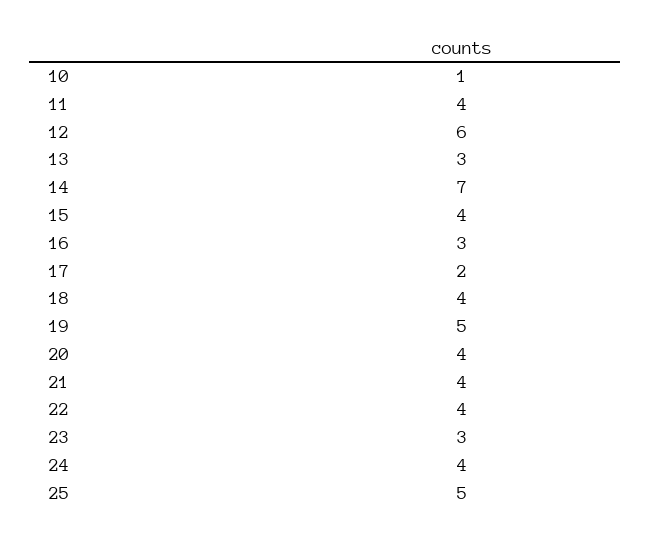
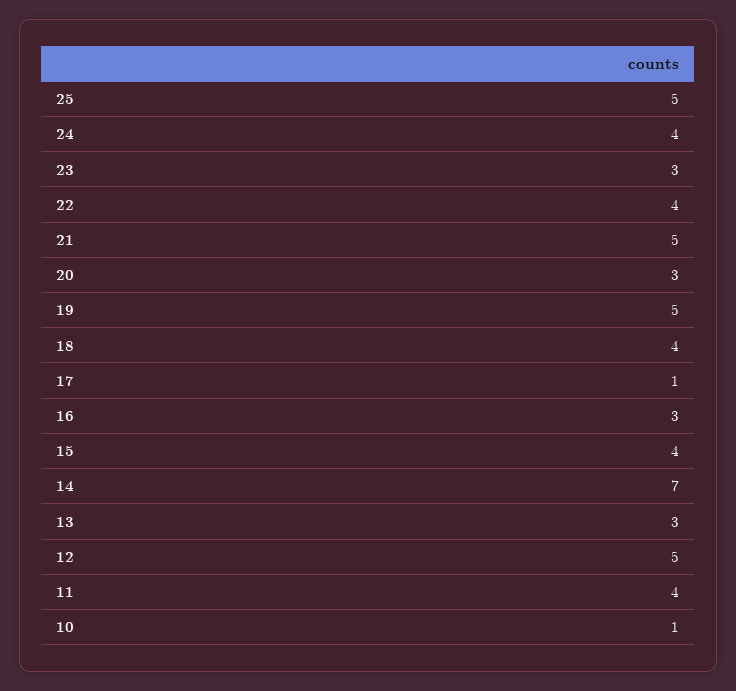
12: 6 -> 5
17: 2 -> 1
20: 4 -> 3
21: 4 -> 5

